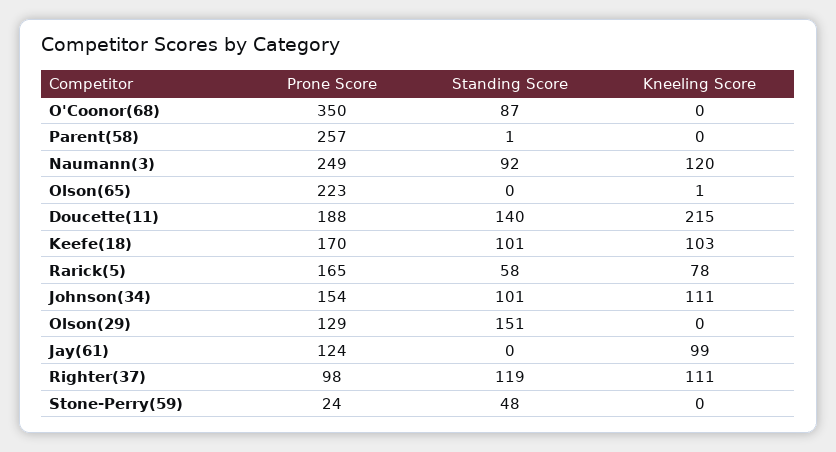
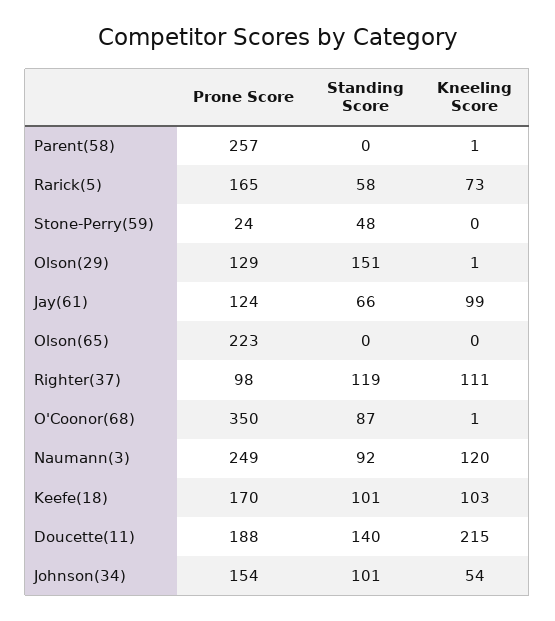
Kneeling Score, O'Coonor(68): 0 -> 1
Standing Score, Parent(58): 1 -> 0
Kneeling Score, Parent(58): 0 -> 1
Kneeling Score, Olson(65): 1 -> 0
Kneeling Score, Rarick(5): 78 -> 73
Kneeling Score, Johnson(34): 111 -> 54
Kneeling Score, Olson(29): 0 -> 1
Standing Score, Jay(61): 0 -> 66

